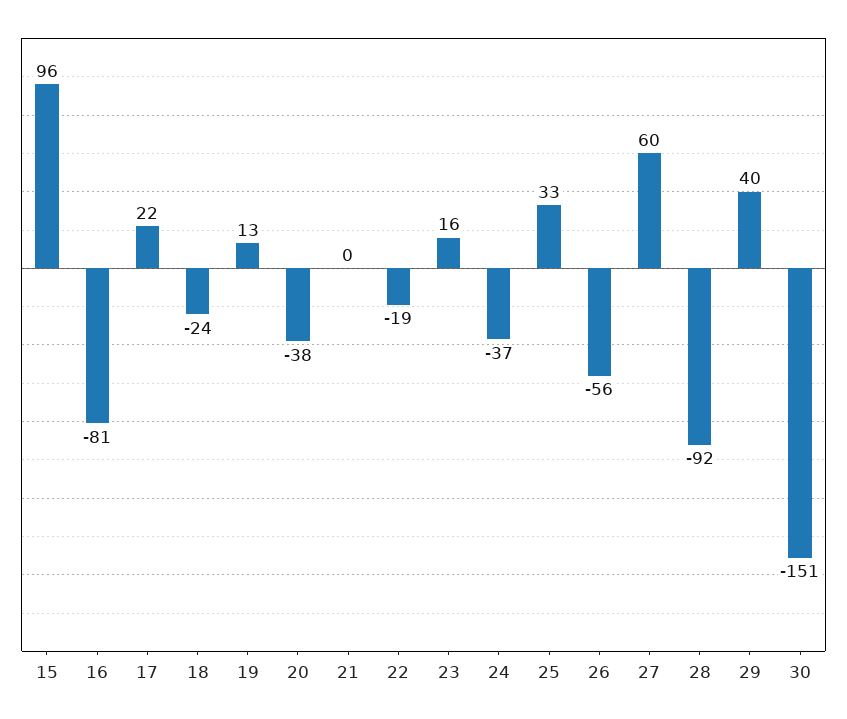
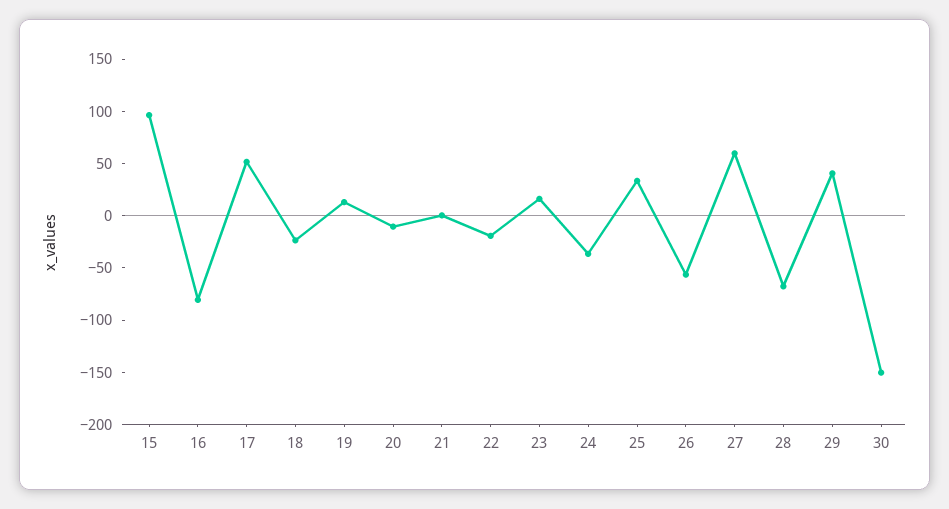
17: 22 -> 50
20: -38 -> -10
28: -92 -> -70

